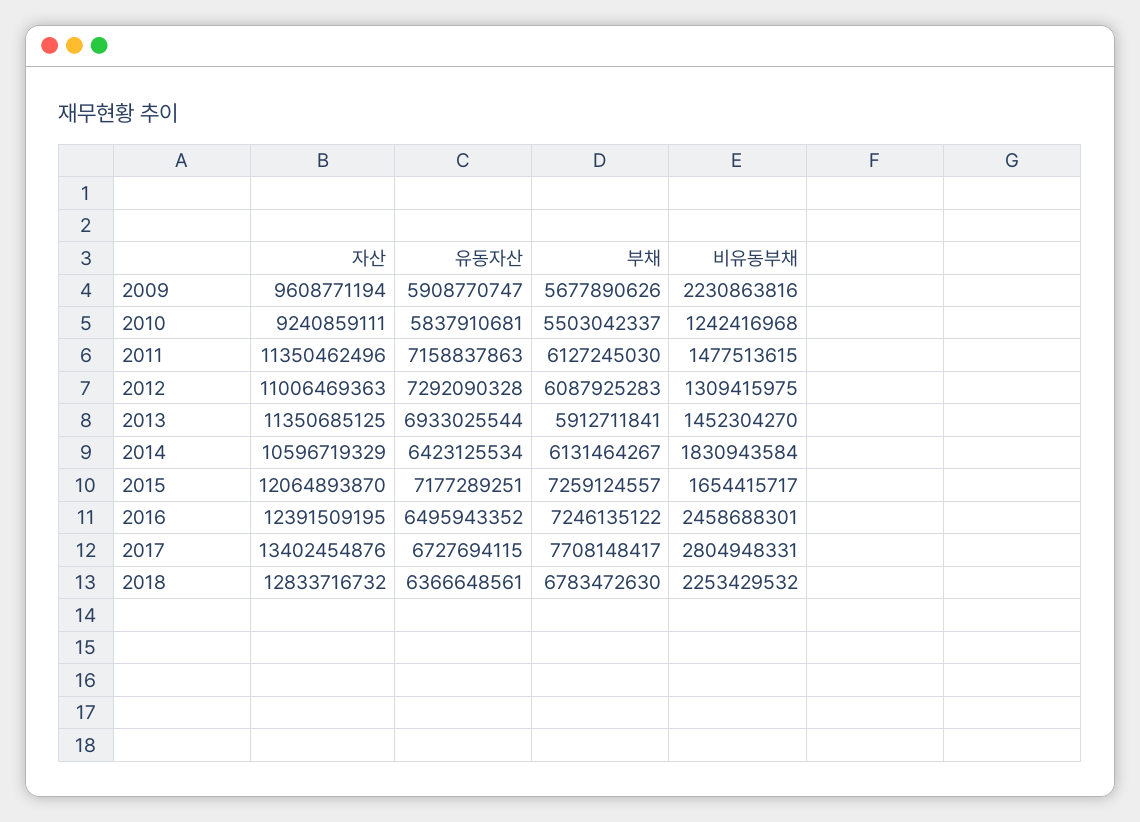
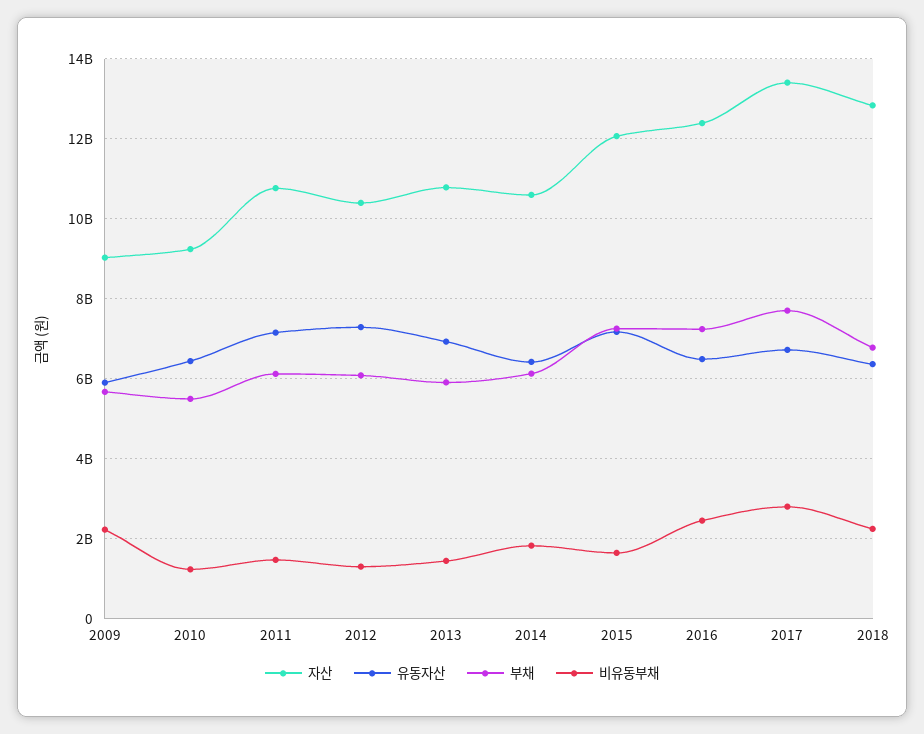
자산, 2009: 9608771194 -> 9000000000
유동자산, 2010: 5837910681 -> 6400000000
자산, 2011: 11350462496 -> 10800000000
자산, 2012: 11006469363 -> 10400000000
자산, 2013: 11350685125 -> 10800000000

